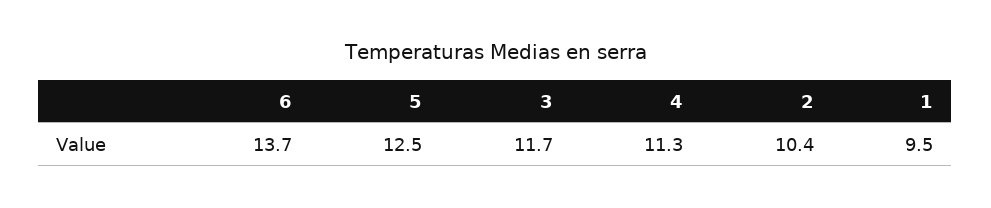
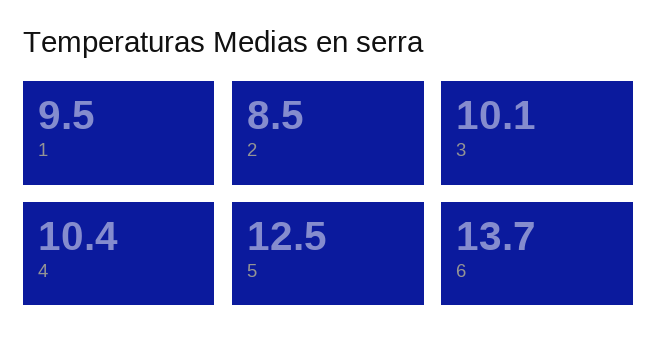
3: 11.7 -> 10.1
4: 11.3 -> 10.4
2: 10.4 -> 8.5

